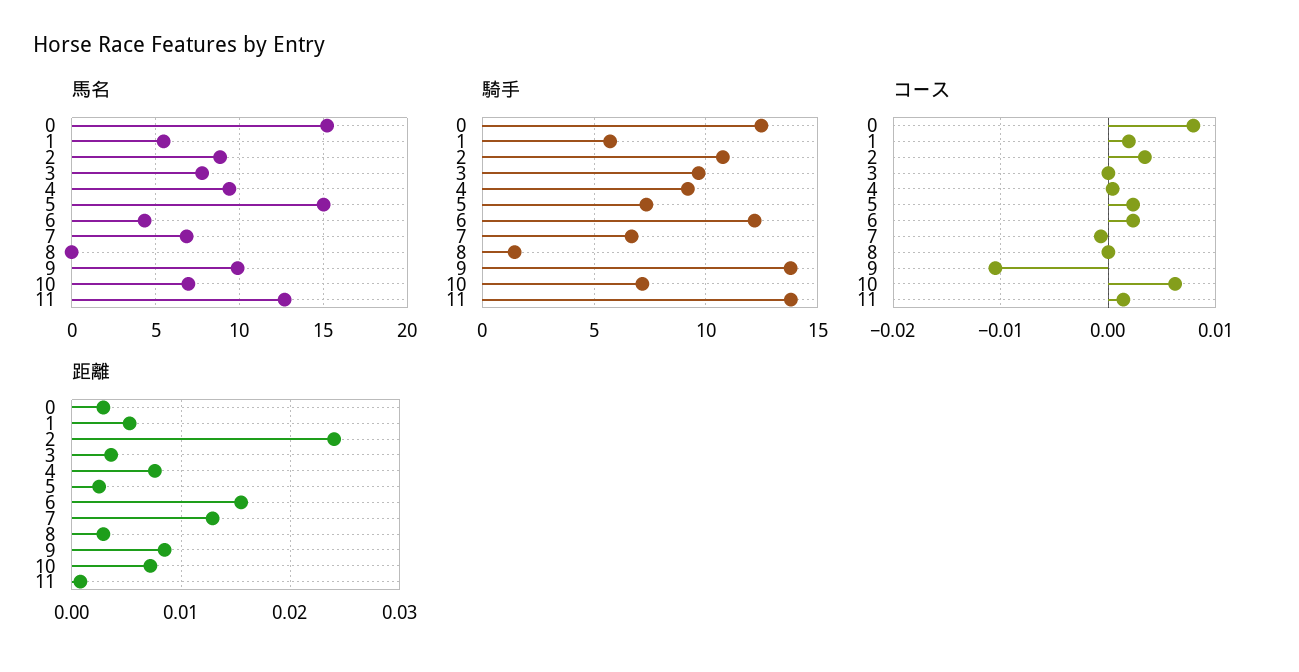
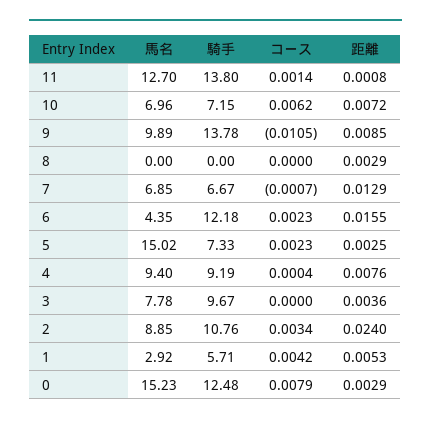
馬名, 1: 5.5 -> 2.92
騎手, 8: 1.5 -> 0
コース, 1: 0.002 -> 0.0042

